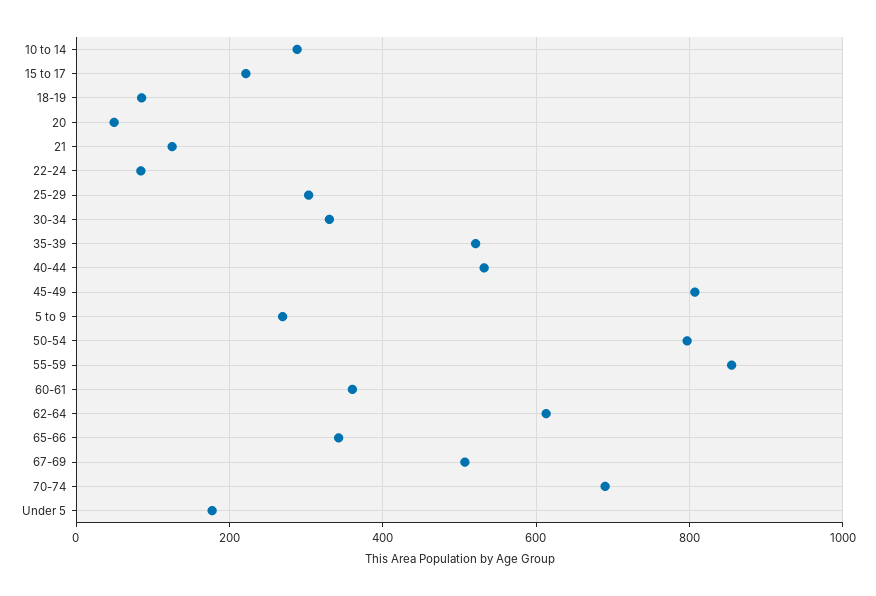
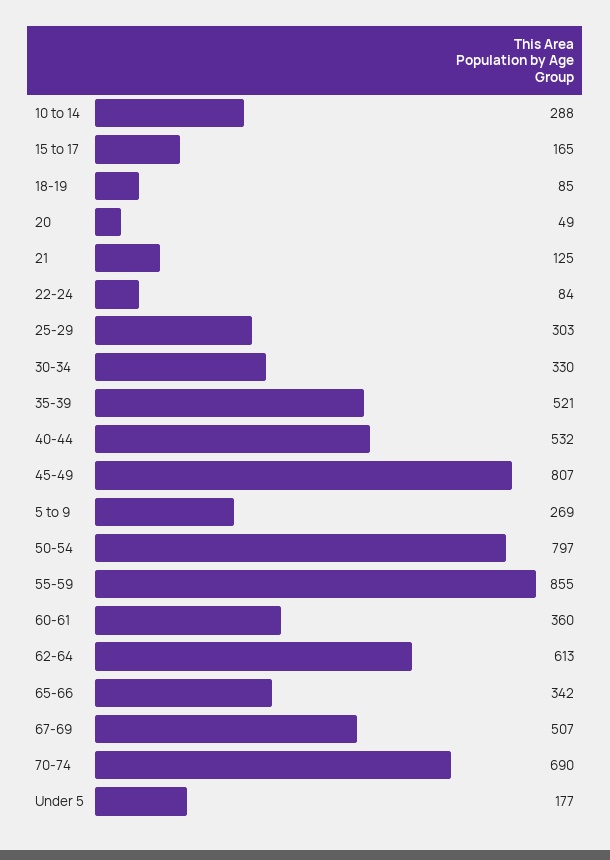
15 to 17: 220 -> 165

